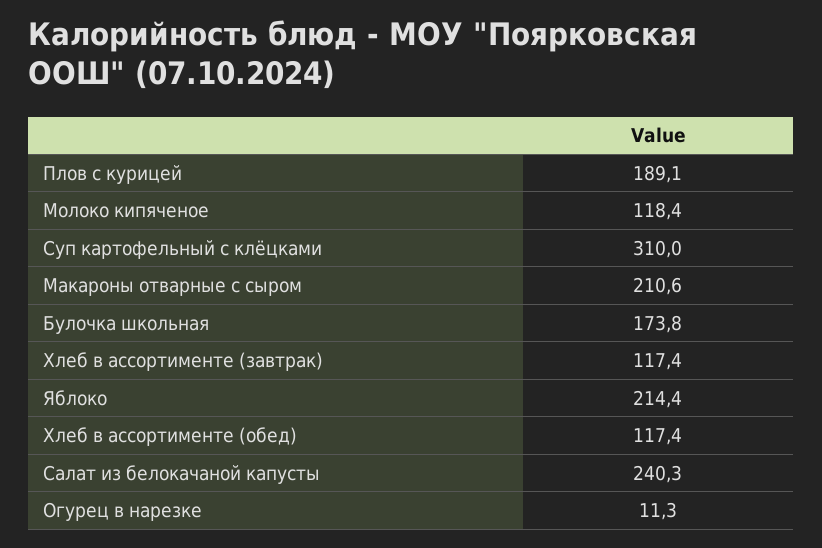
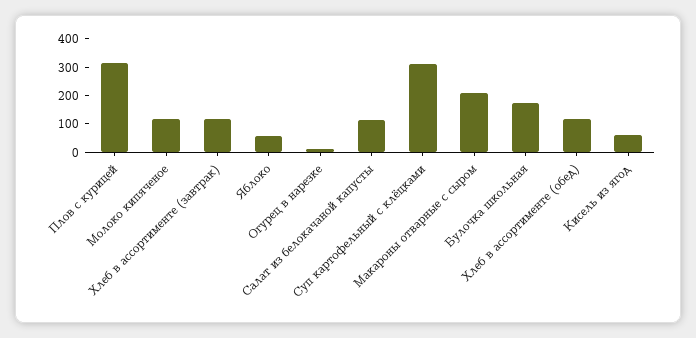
Плов с курицей: 189.1 -> 300
Яблоко: 214.4 -> 50
Салат из белокачаной капусты: 240.3 -> 100
Кисель из ягод: none -> 50

